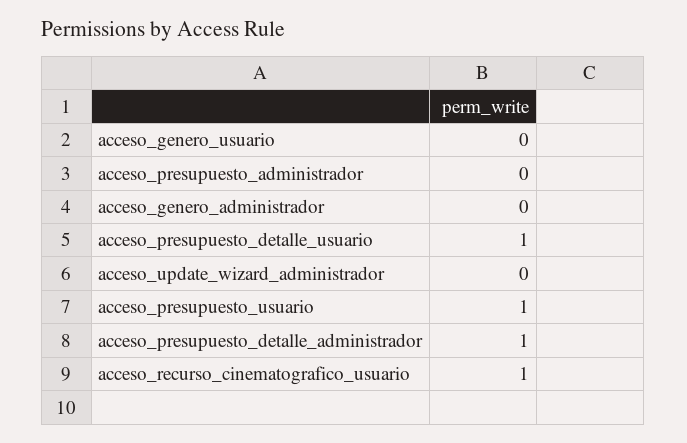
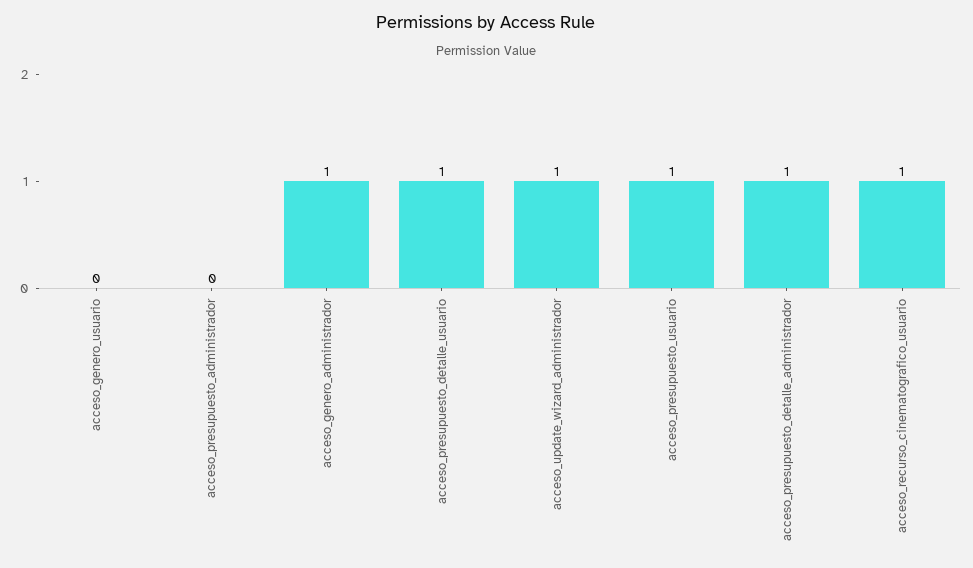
acceso_genero_administrador: 0 -> 1
acceso_update_wizard_administrador: 0 -> 1

